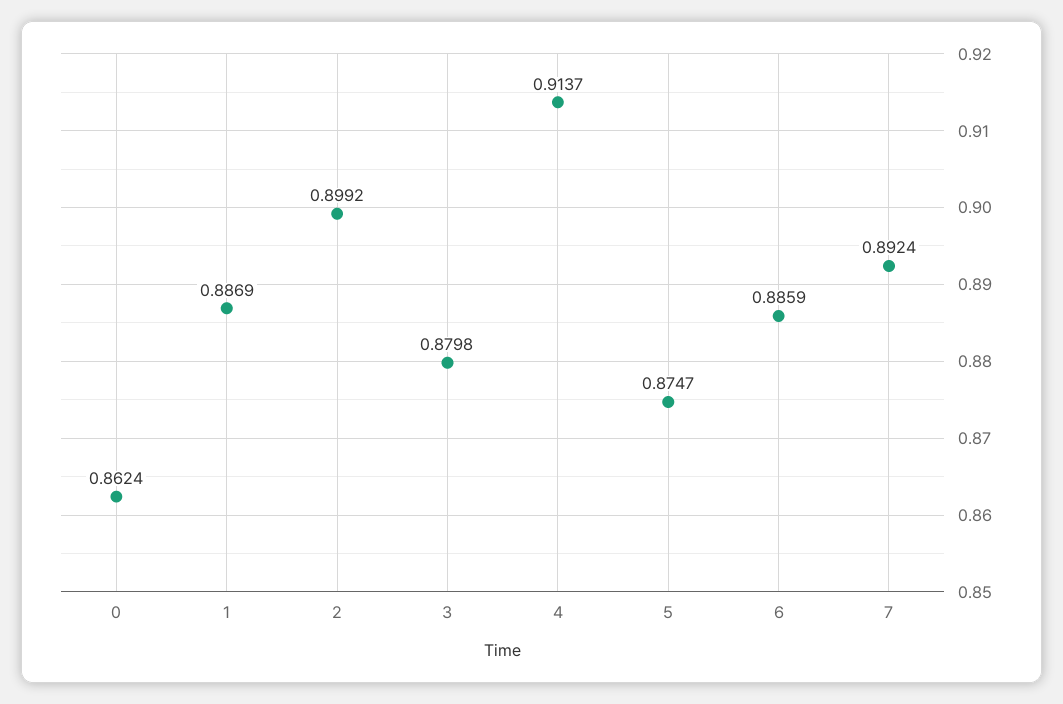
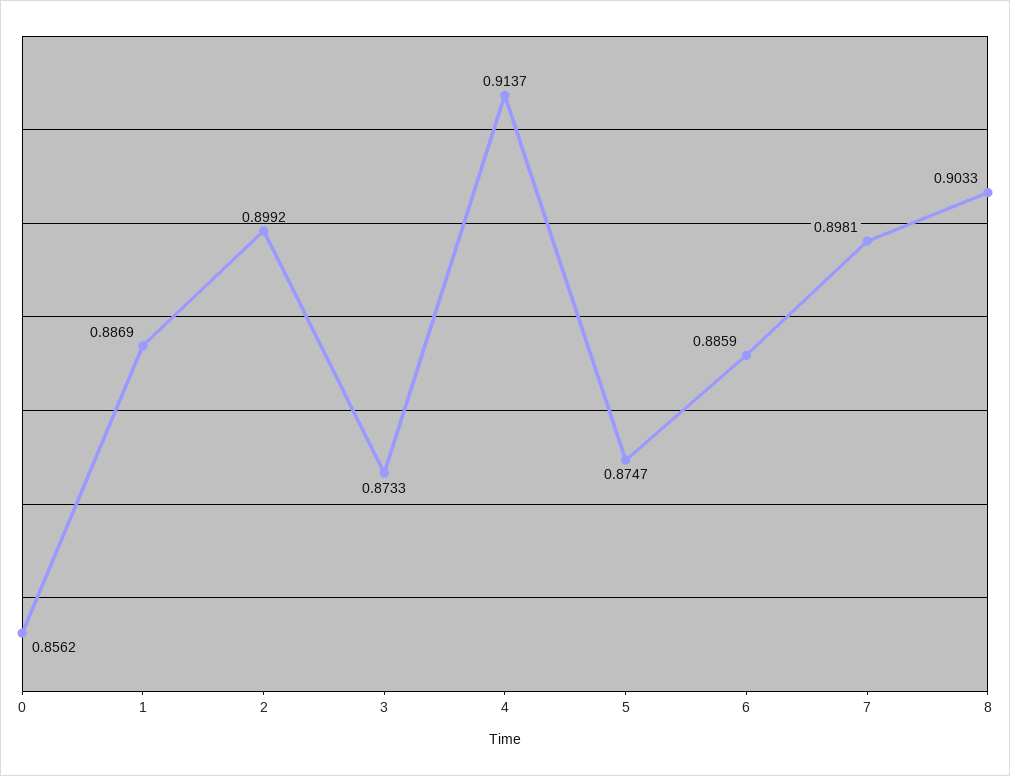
0: 0.8624 -> 0.8562
3: 0.8798 -> 0.8733
7: 0.8924 -> 0.8981
8: none -> 0.9033

